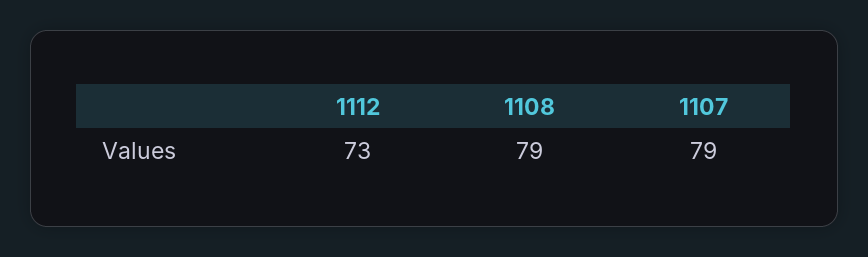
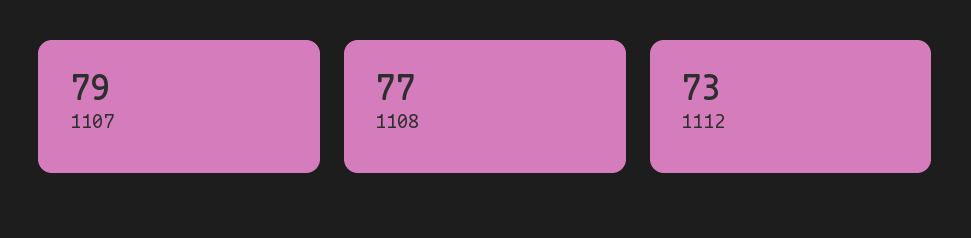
1108: 79 -> 77

